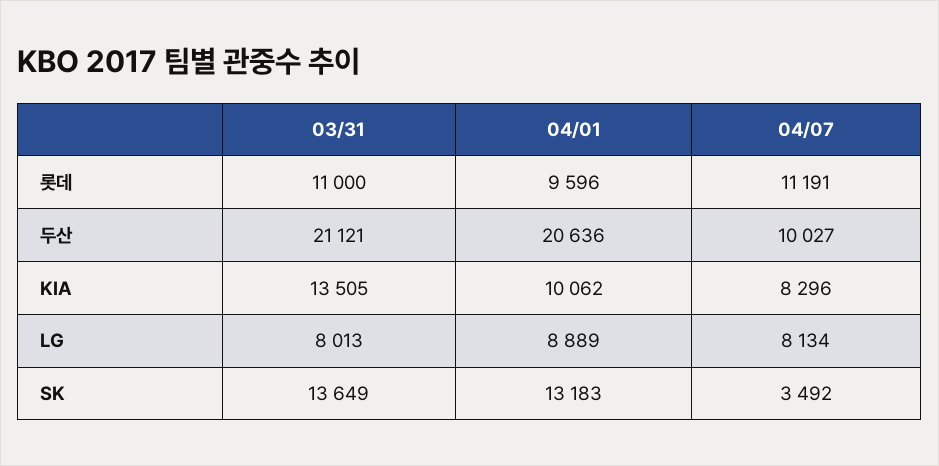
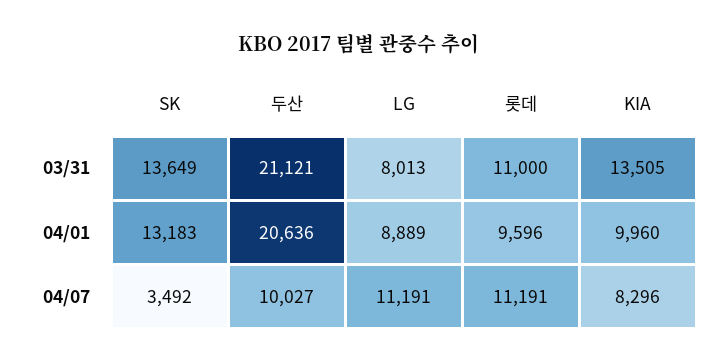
04/01, KIA: 10062 -> 9960
04/07, LG: 8134 -> 11191

